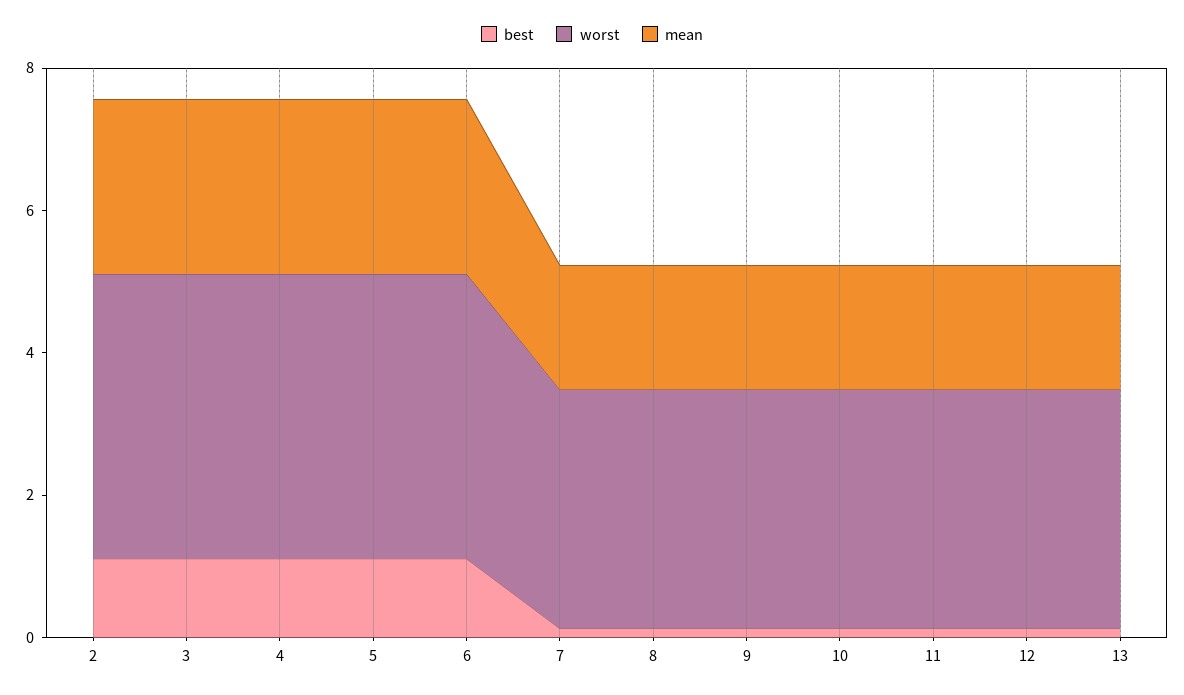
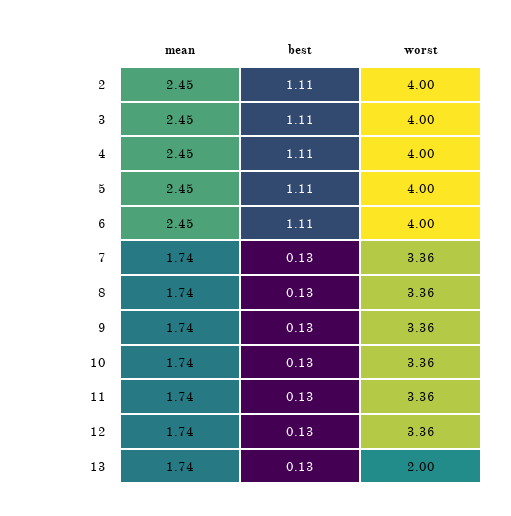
worst, 13: 3.5 -> 2

